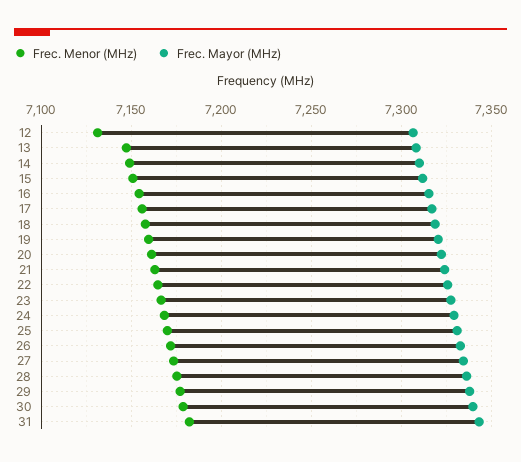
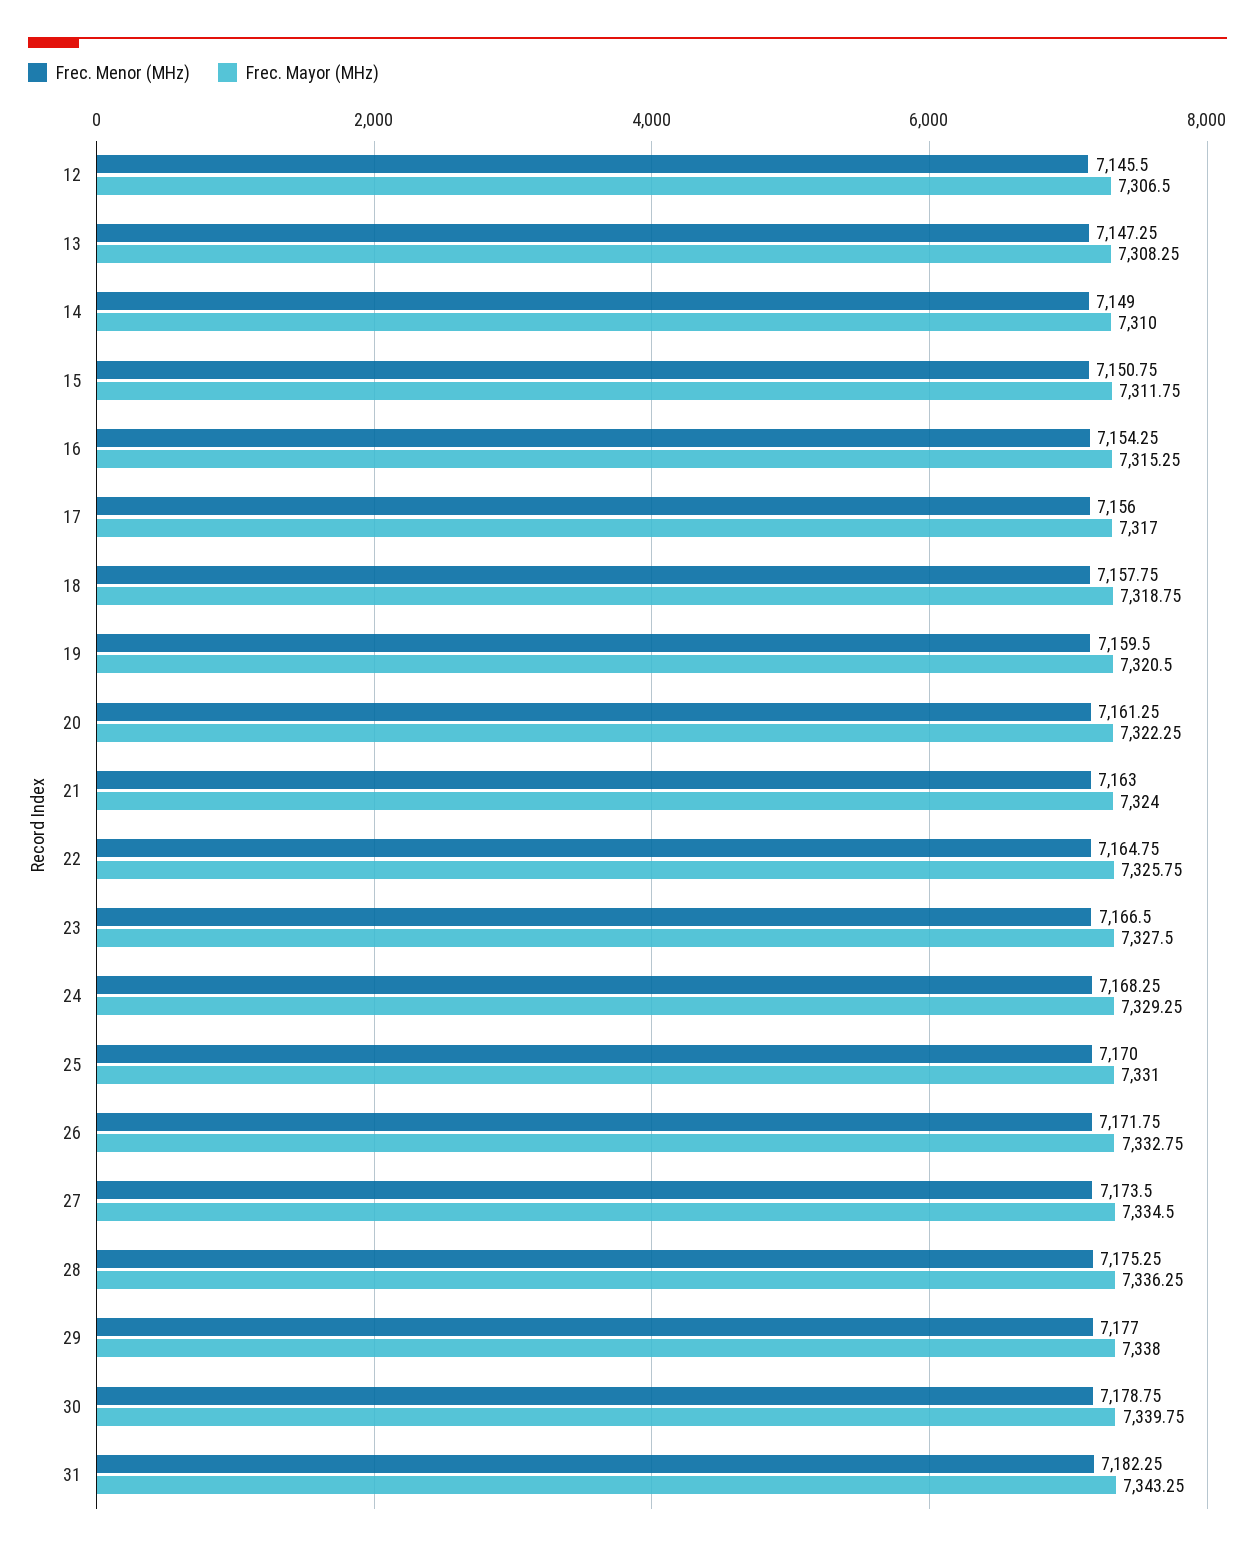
Frec. Menor (MHz), 12: 7130 -> 7145.5

